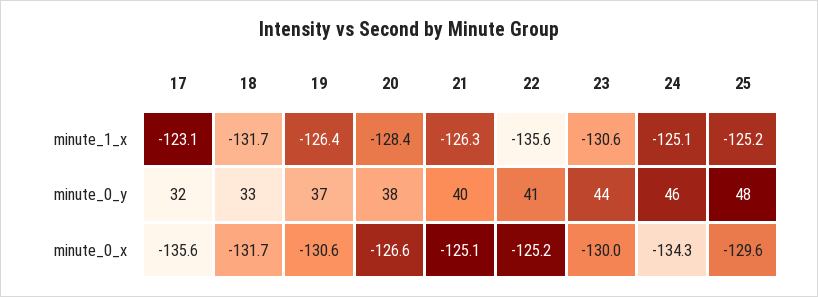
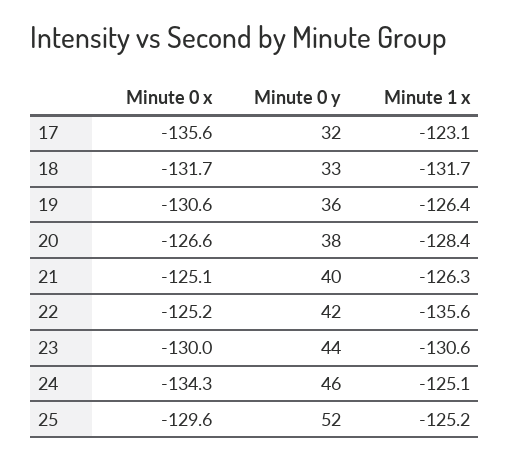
19, minute_0_y: 37 -> 36
22, minute_0_y: 41 -> 42
25, minute_0_y: 48 -> 52

